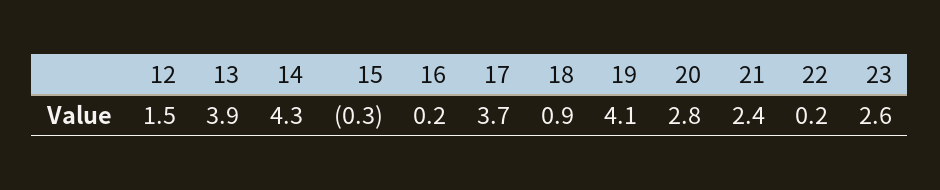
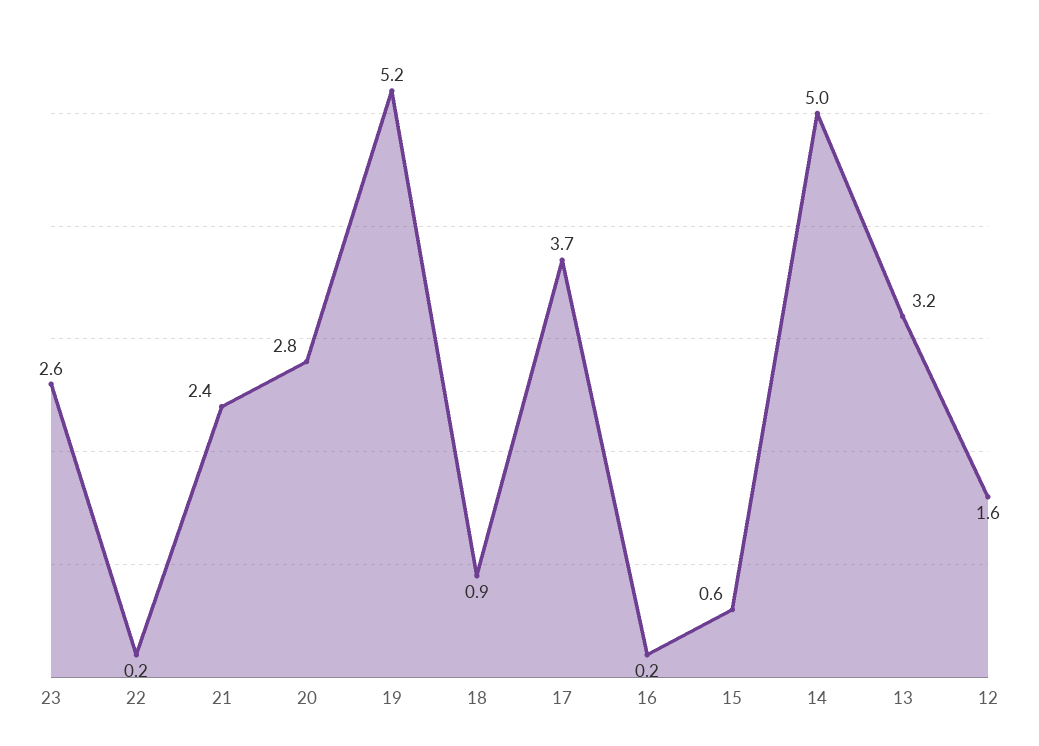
12: 1.5 -> 1.6
13: 3.9 -> 3.2
14: 4.3 -> 5
15: -0.3 -> 0.6
19: 4.1 -> 5.2

